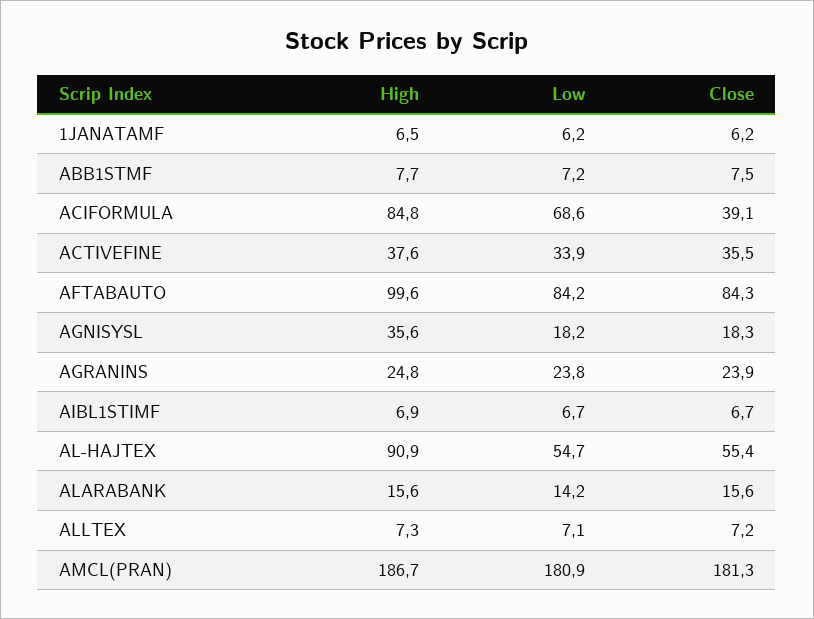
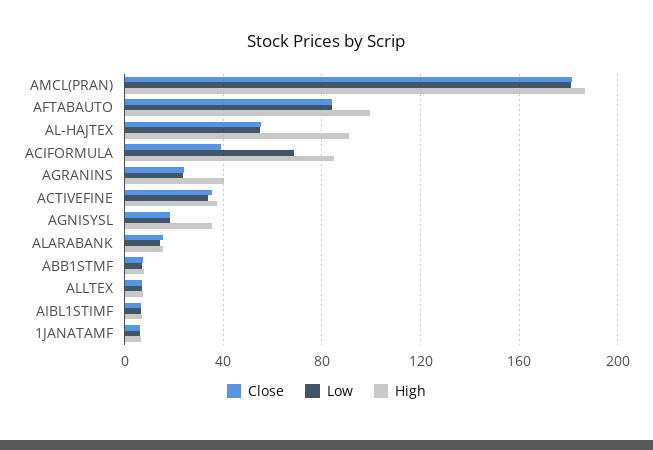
High, AGRANINS: 24.8 -> 40

